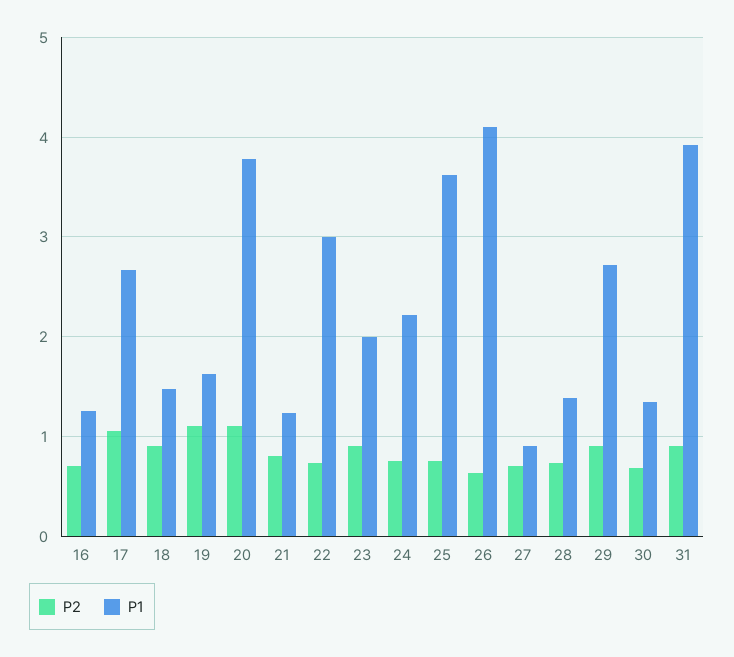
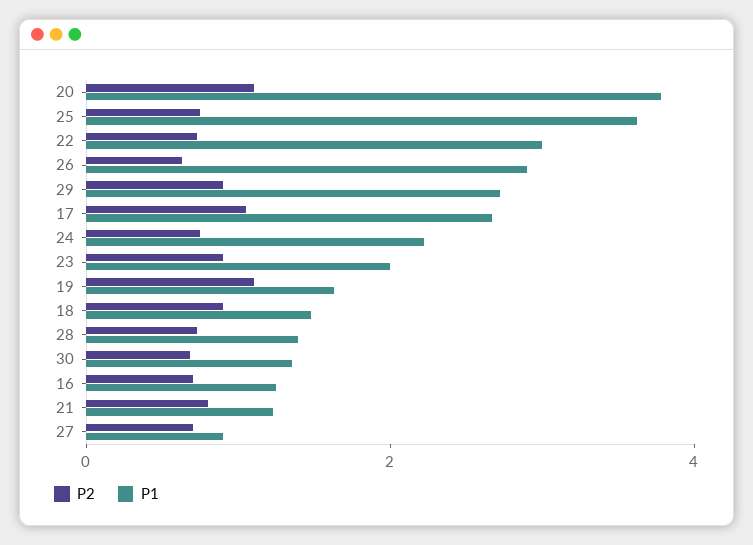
P1, 26: 4.1 -> 3
P2, 31: 0.9 -> none
P1, 31: 3.9 -> none

